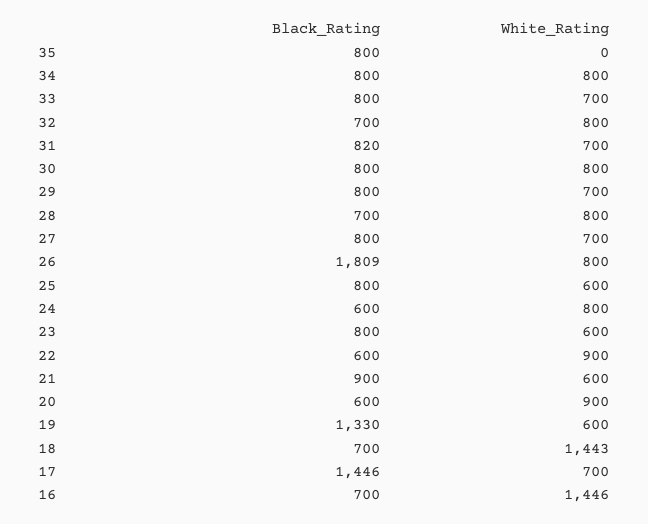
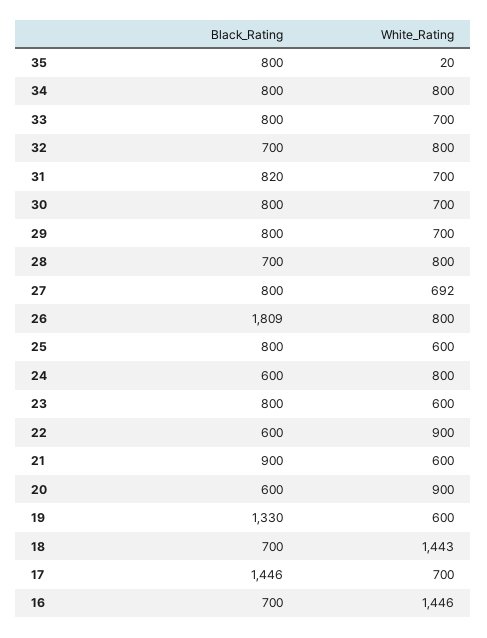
White_Rating, 35: 0 -> 20
White_Rating, 30: 800 -> 700
White_Rating, 27: 700 -> 692

